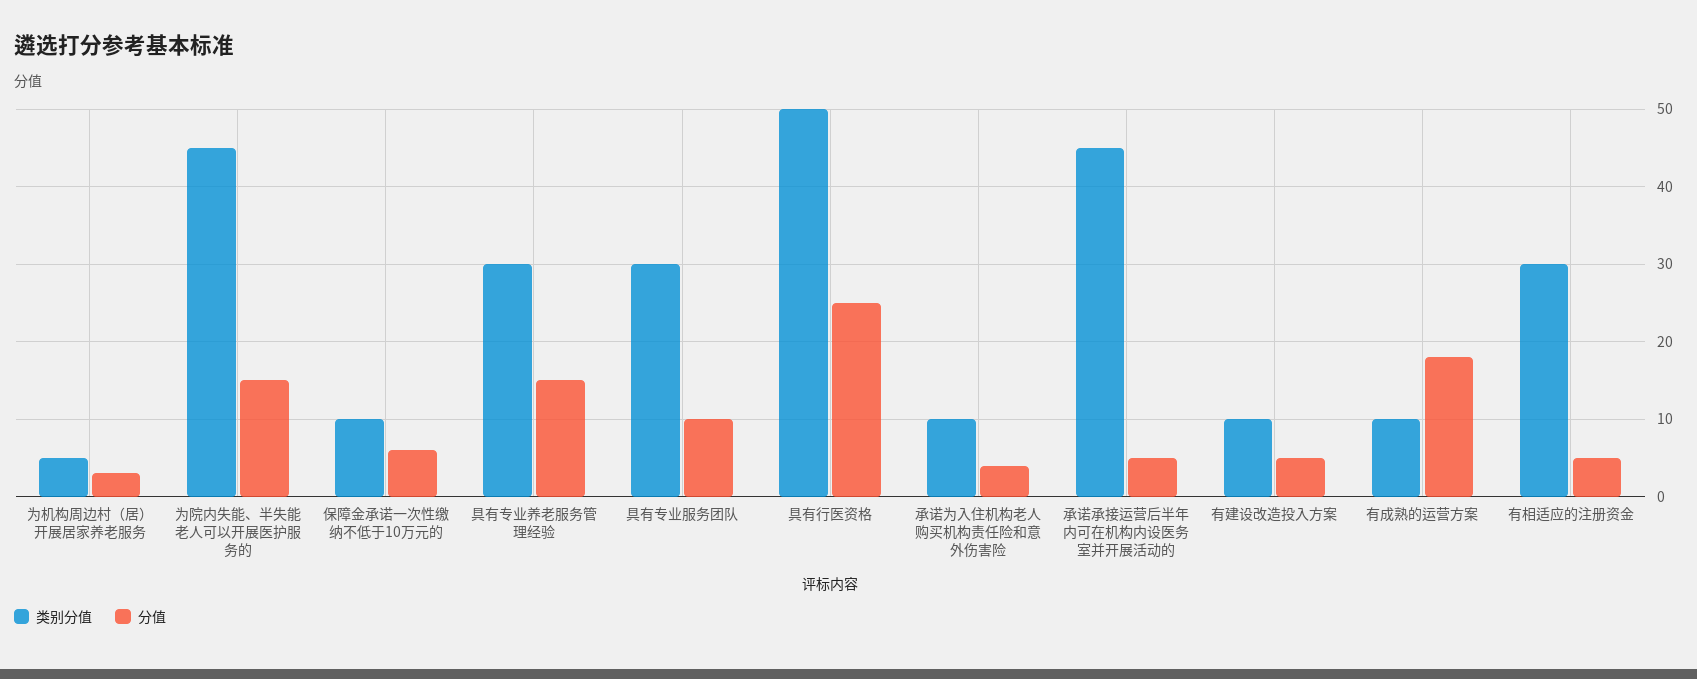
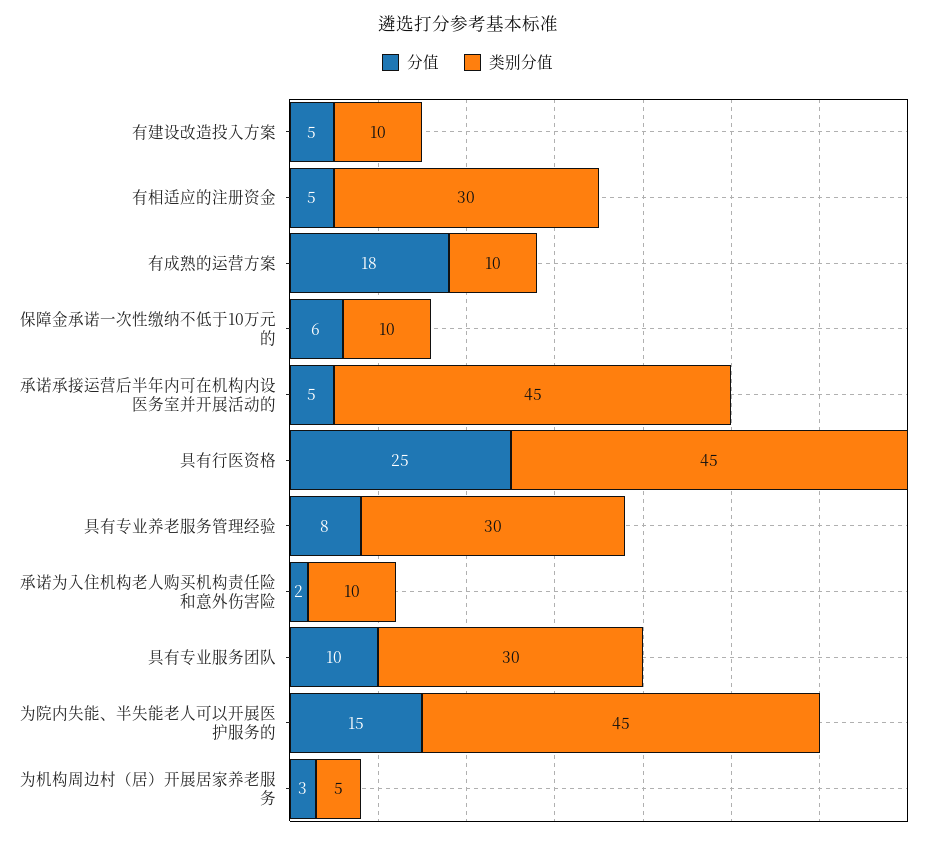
分值, 具有专业养老服务管理经验: 15 -> 8
类别分值, 具有行医资格: 50 -> 45
分值, 承诺为入住机构老人购买机构责任险和意外伤害险: 4 -> 2

